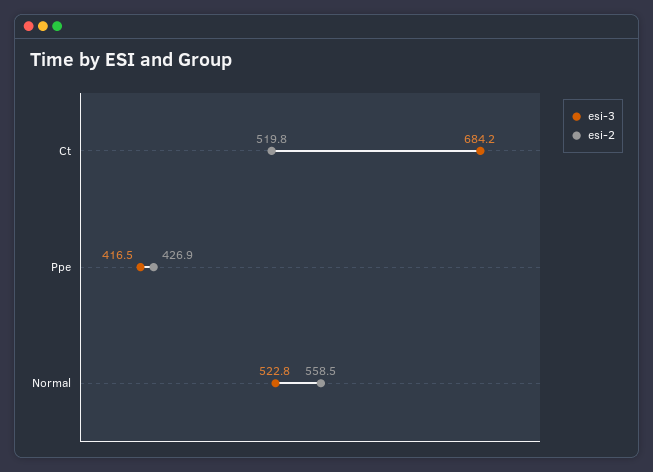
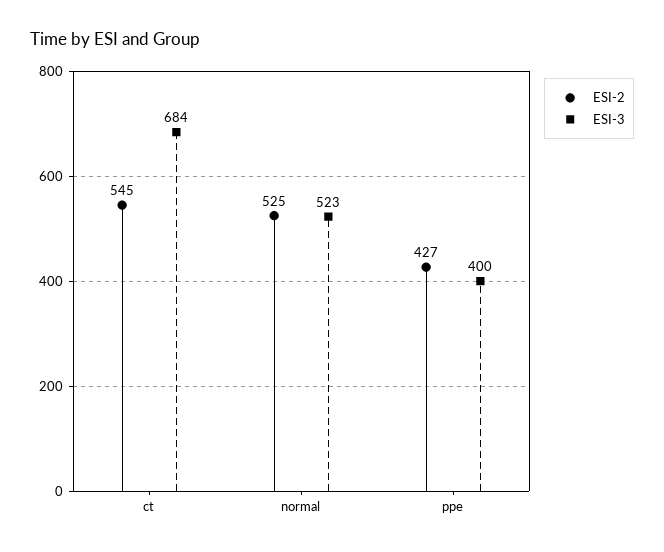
esi-2, Ct: 519.8 -> 545
esi-3, Ppe: 416.5 -> 400
esi-2, Normal: 558.5 -> 525

